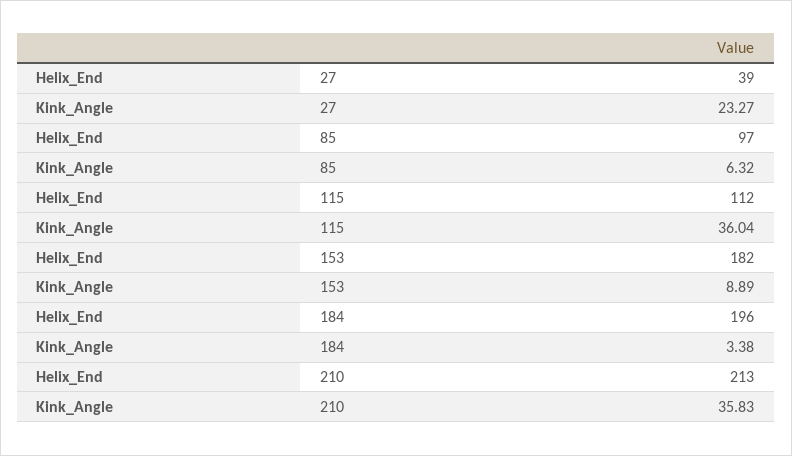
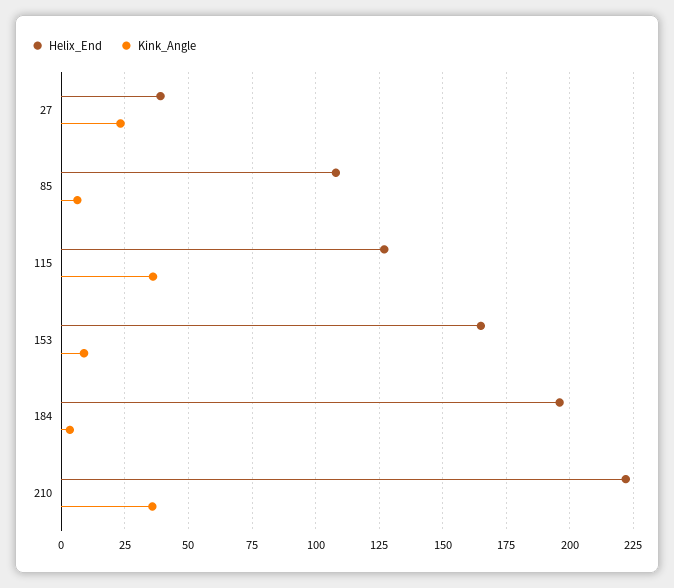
Helix_End, 85: 97 -> 107.5
Helix_End, 115: 112 -> 127.5
Helix_End, 153: 182 -> 165
Helix_End, 210: 213 -> 222.5

